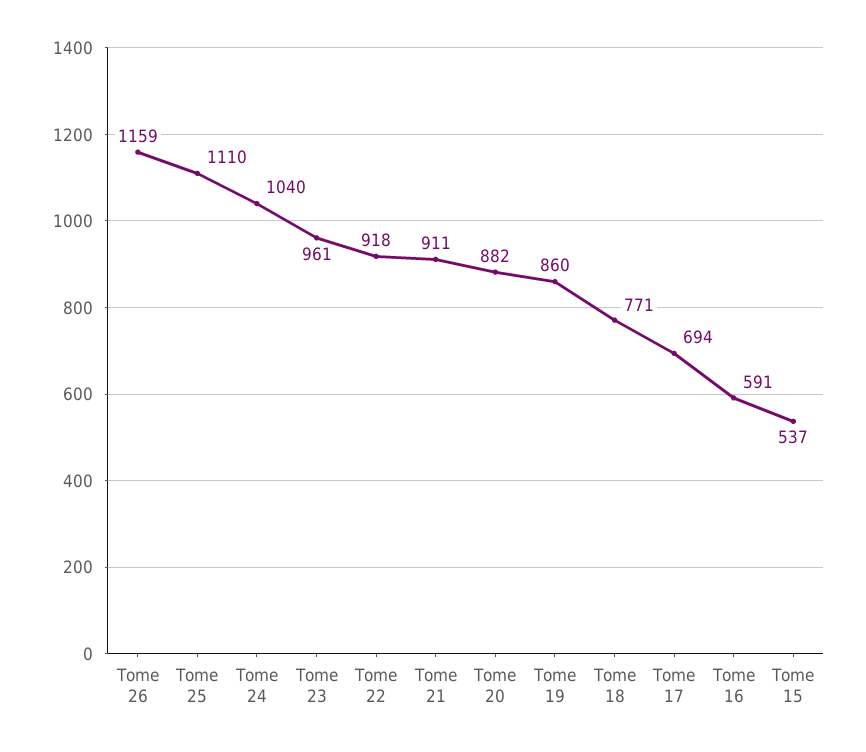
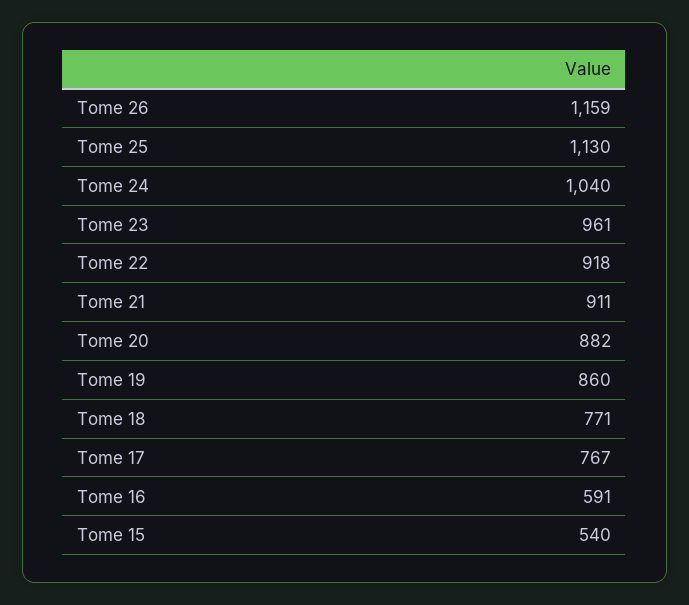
Tome 25: 1110 -> 1130
Tome 17: 694 -> 767
Tome 15: 537 -> 540

